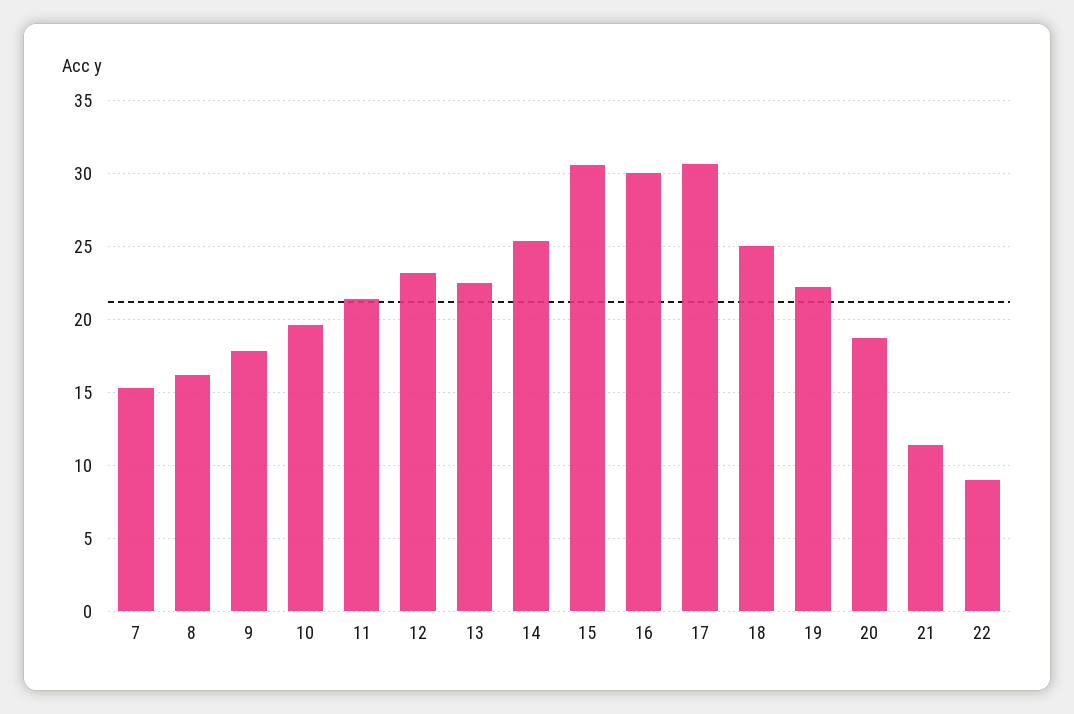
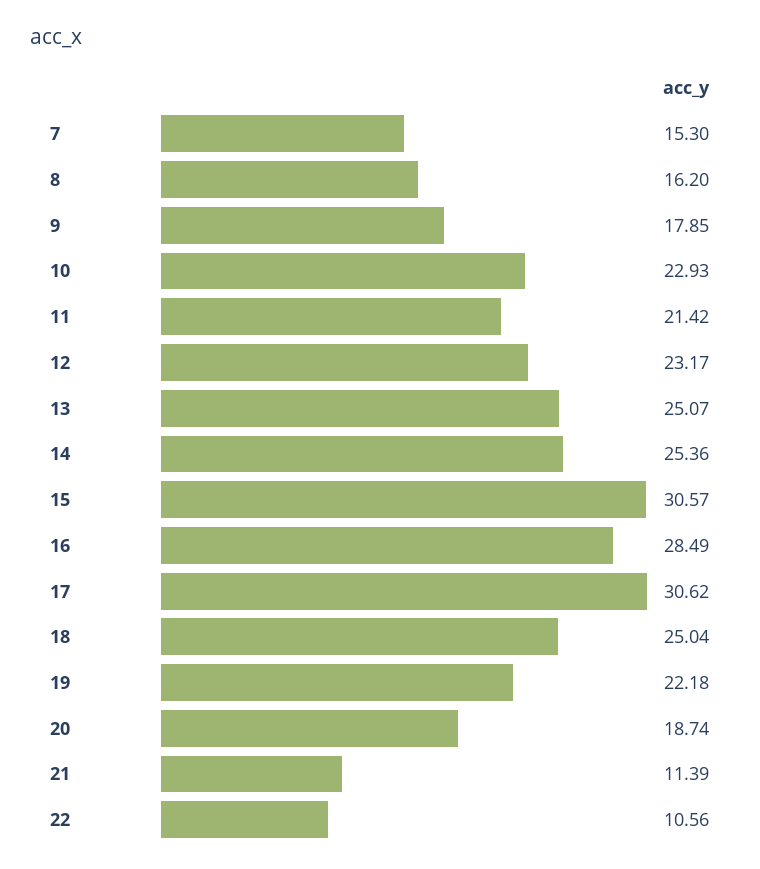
10: 19.5 -> 22.93
13: 22.5 -> 25.07
16: 30 -> 28.49
22: 9 -> 10.56

